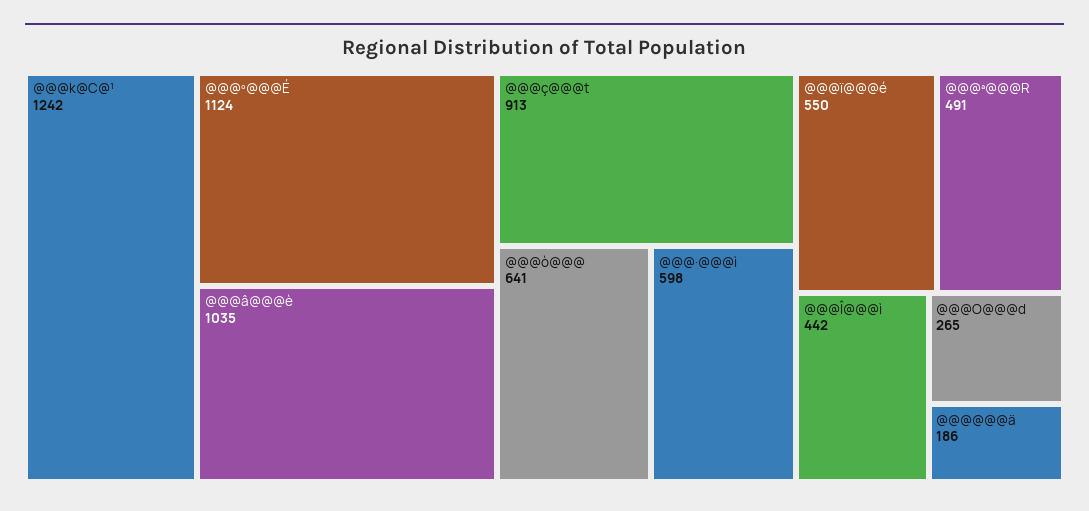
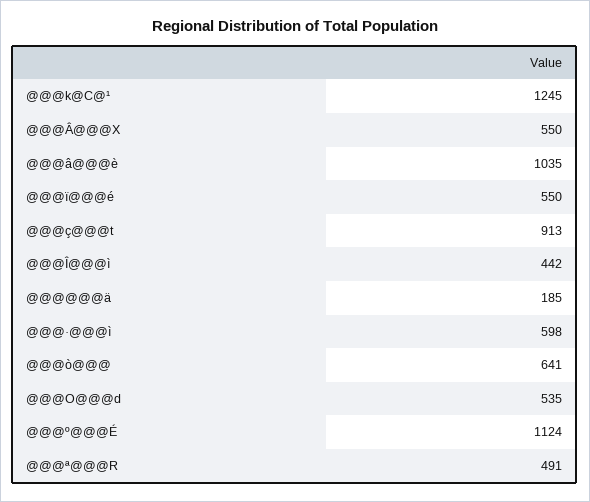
@@@k@C@¹: 1242 -> 1245
@@@O@@@d: 265 -> 535
@@@@@@ä: 186 -> 185
@@@Â@@@X: none -> 550

